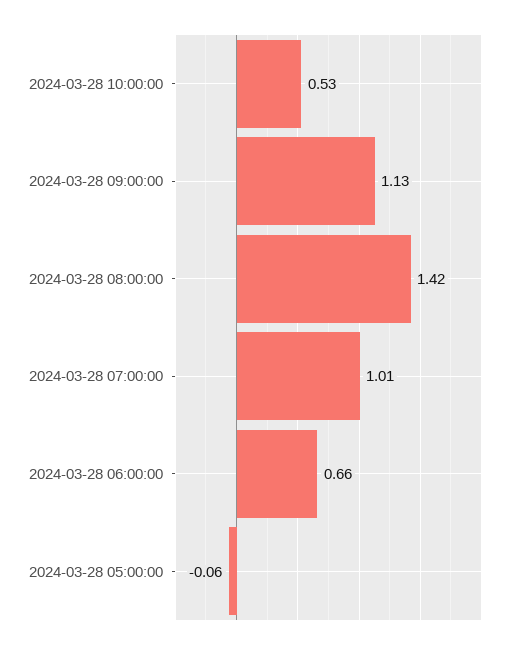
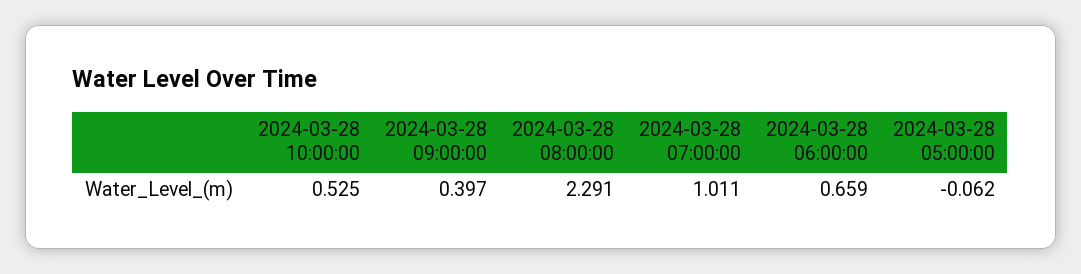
2024-03-28 09:00:00: 1.13 -> 0.397
2024-03-28 08:00:00: 1.42 -> 2.291

